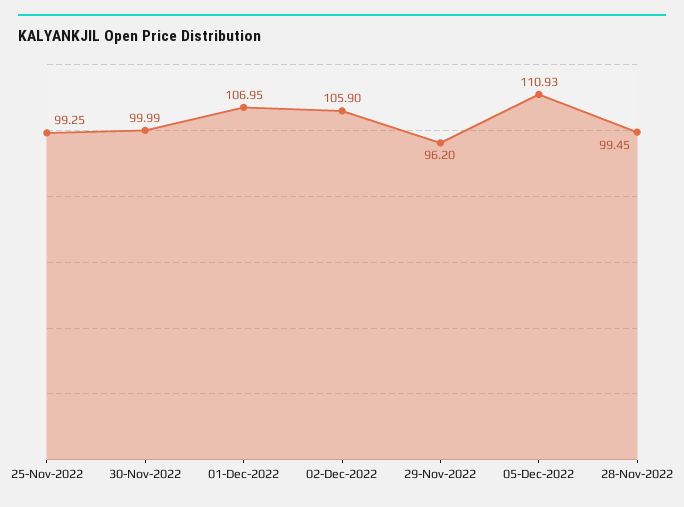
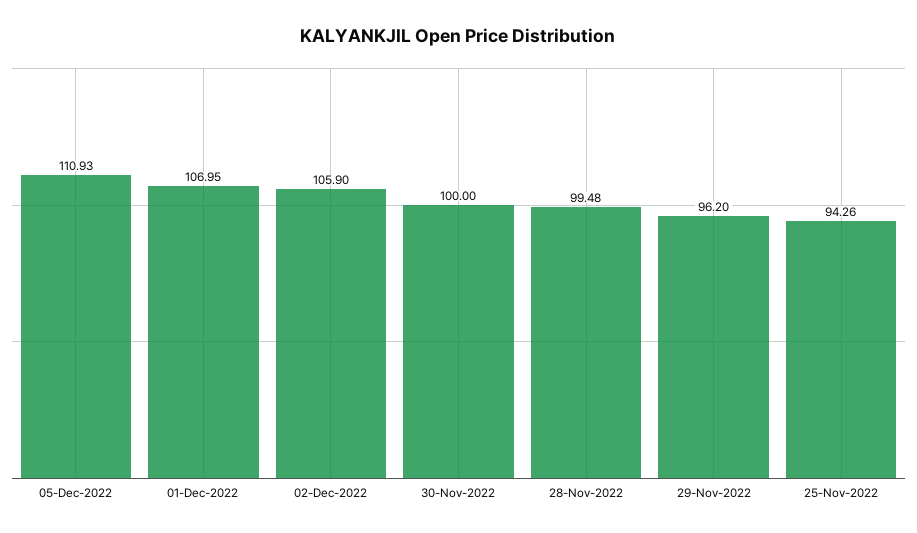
25-Nov-2022: 99.25 -> 94.26
30-Nov-2022: 99.99 -> 100
28-Nov-2022: 99.45 -> 99.48

